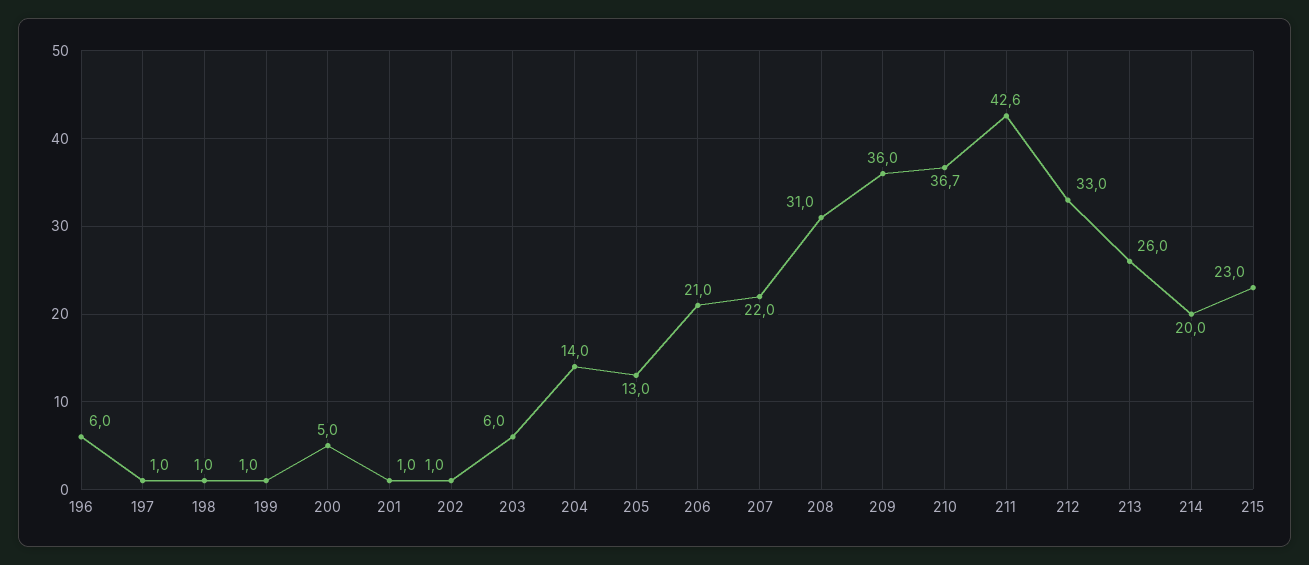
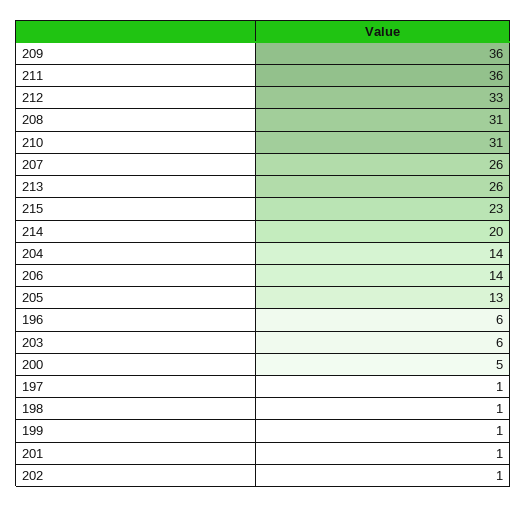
206: 21 -> 14
207: 22 -> 26
210: 36.7 -> 31
211: 42.6 -> 36

